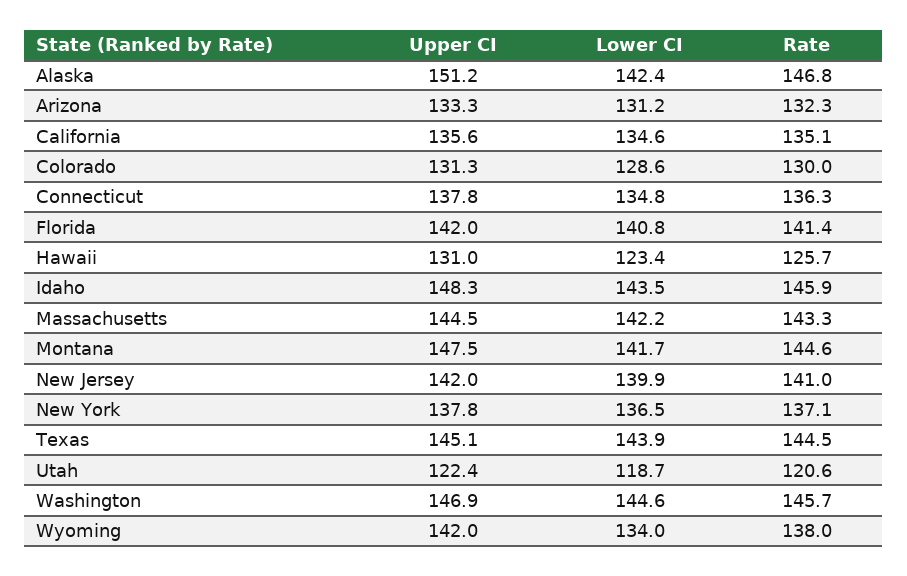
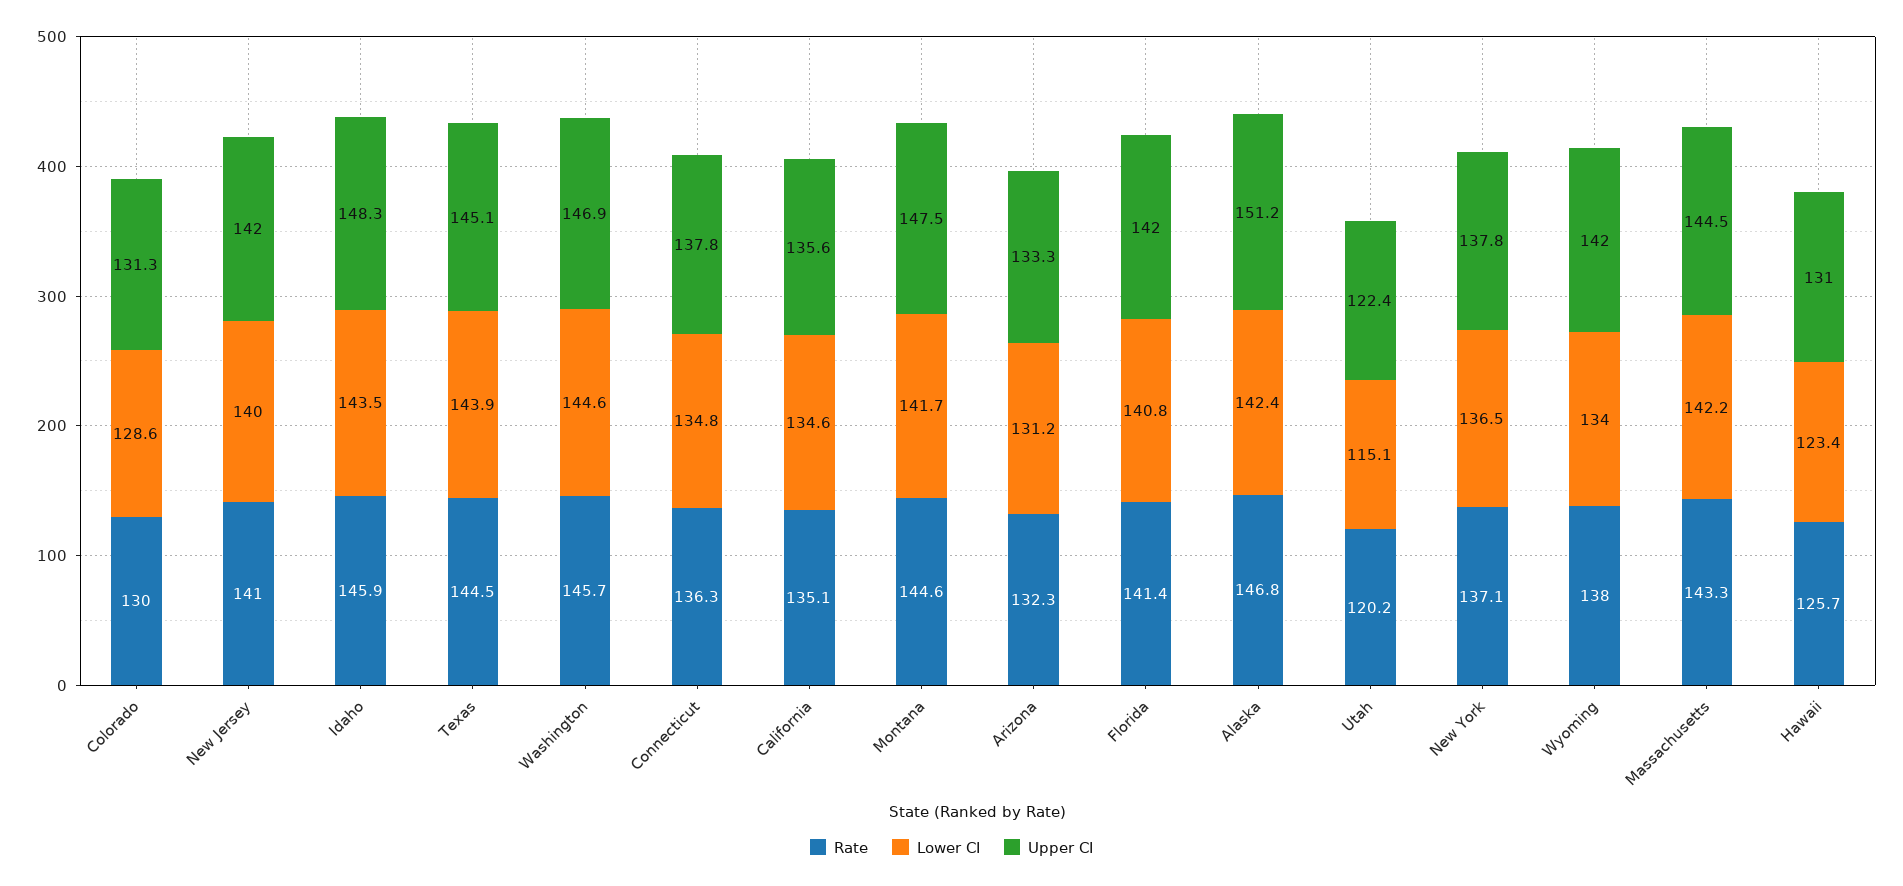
Lower CI, New Jersey: 139.9 -> 140
Lower CI, Utah: 118.7 -> 115.1
Rate, Utah: 120.6 -> 120.2

